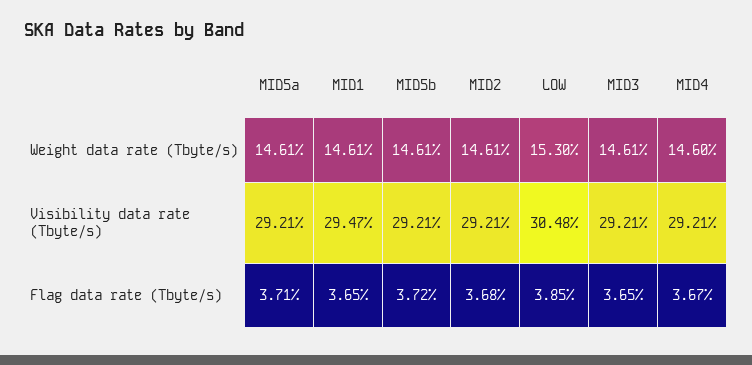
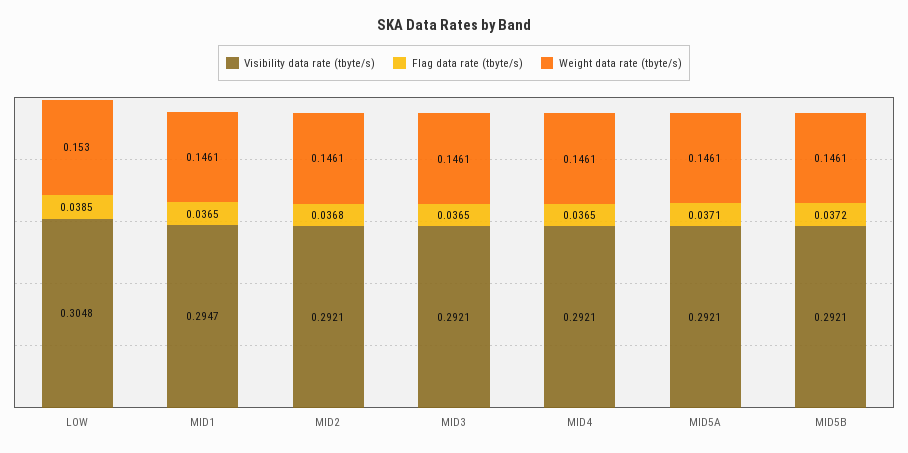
Weight data rate (Tbyte/s), MID4: 0.146 -> 0.1461
Flag data rate (Tbyte/s), MID4: 0.0367 -> 0.0365

